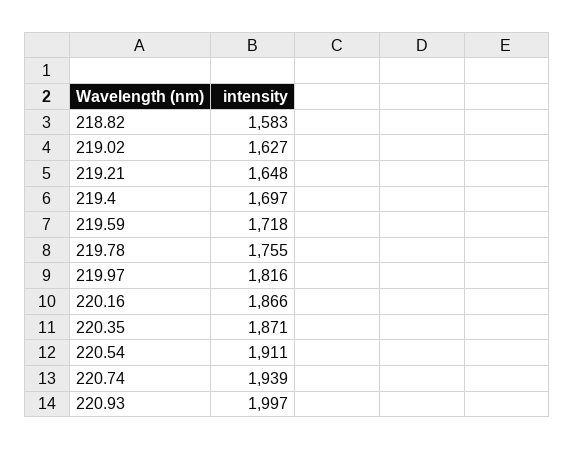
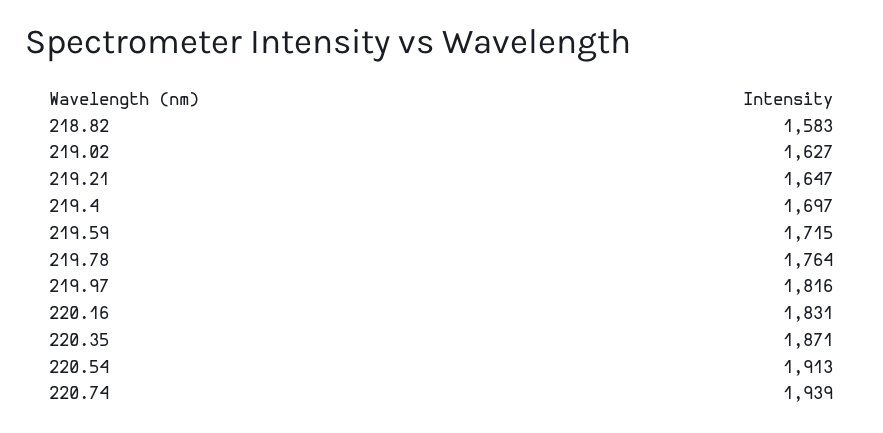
219.21: 1648 -> 1647
219.59: 1718 -> 1715
219.78: 1755 -> 1764
220.16: 1866 -> 1831
220.54: 1911 -> 1913
220.93: 1997 -> none

